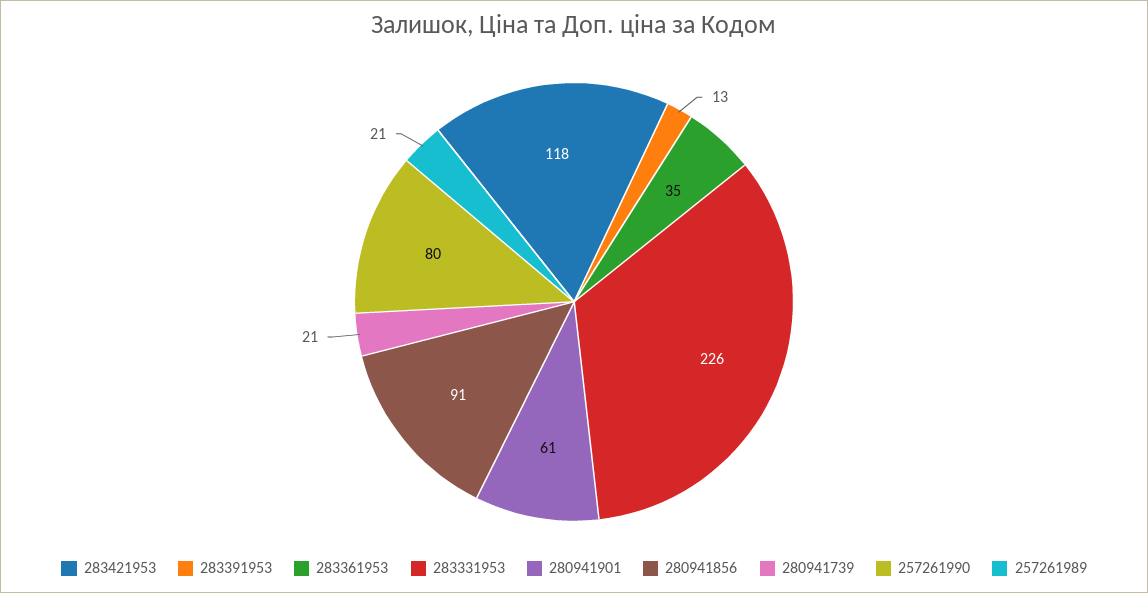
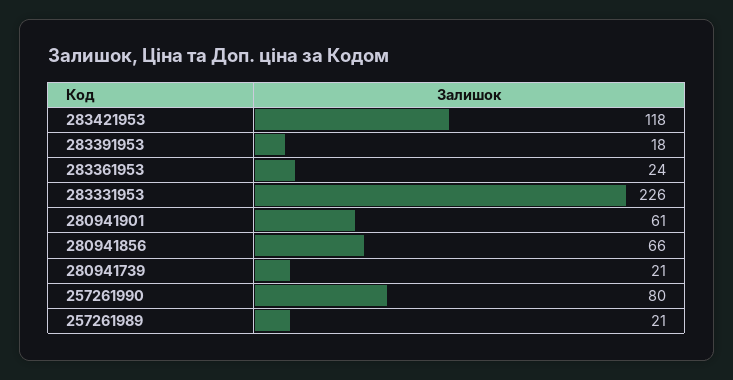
283391953: 13 -> 18
283361953: 35 -> 24
280941856: 91 -> 66

